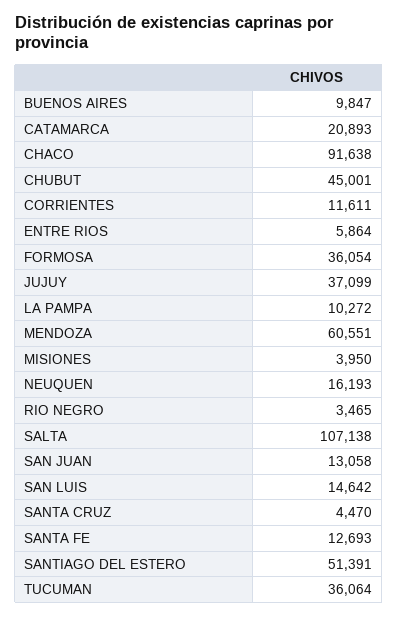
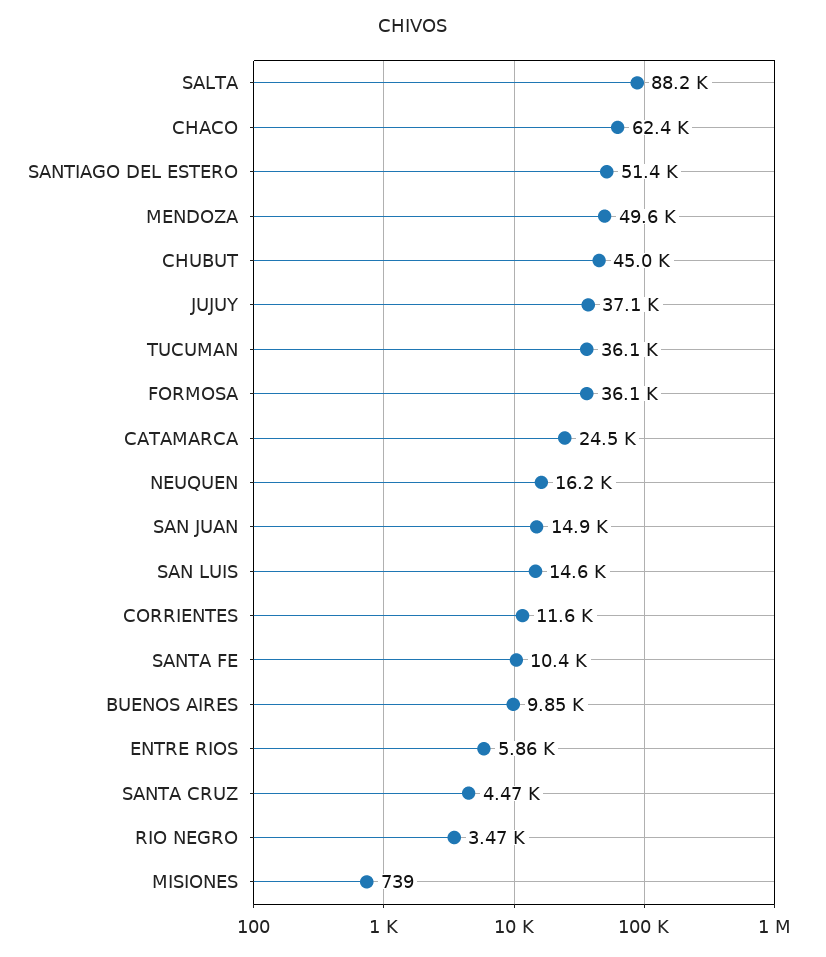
CATAMARCA: 20893 -> 24500
CHACO: 91638 -> 62400
LA PAMPA: 10272 -> none
MENDOZA: 60551 -> 49600
MISIONES: 3950 -> 739
SALTA: 107138 -> 88200
SAN JUAN: 13058 -> 14900
SANTA FE: 12693 -> 10400

